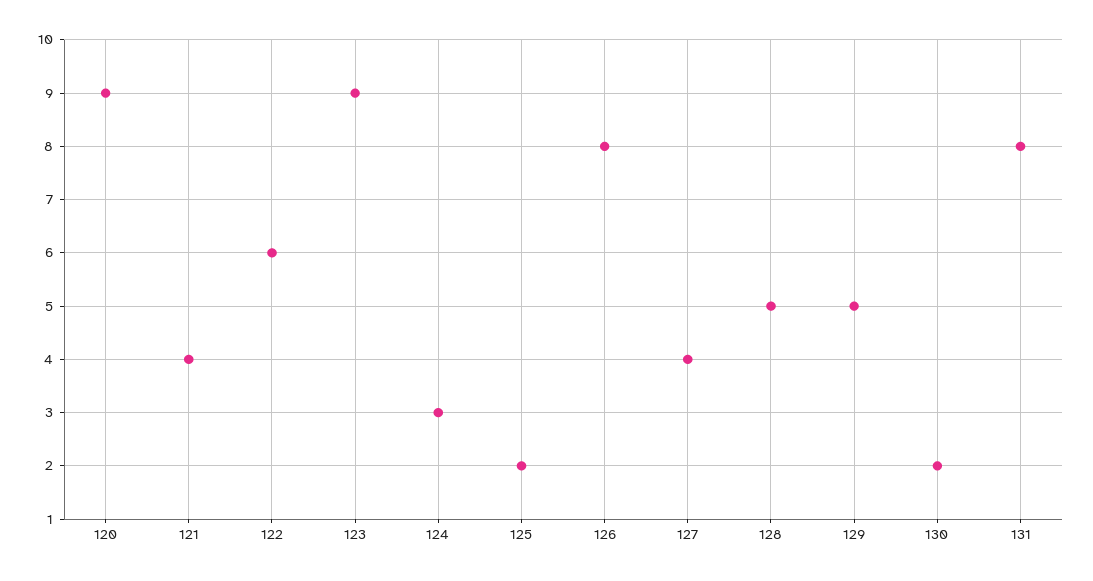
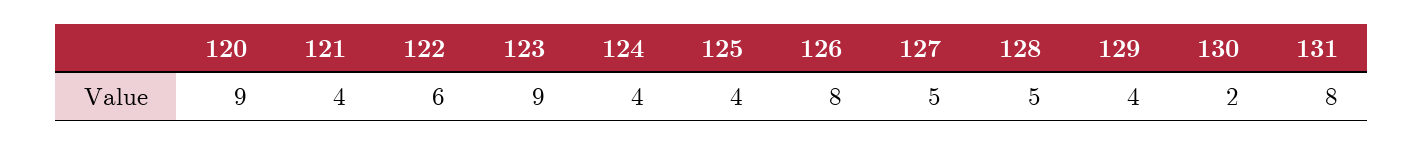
124: 3 -> 4
125: 2 -> 4
127: 4 -> 5
129: 5 -> 4

